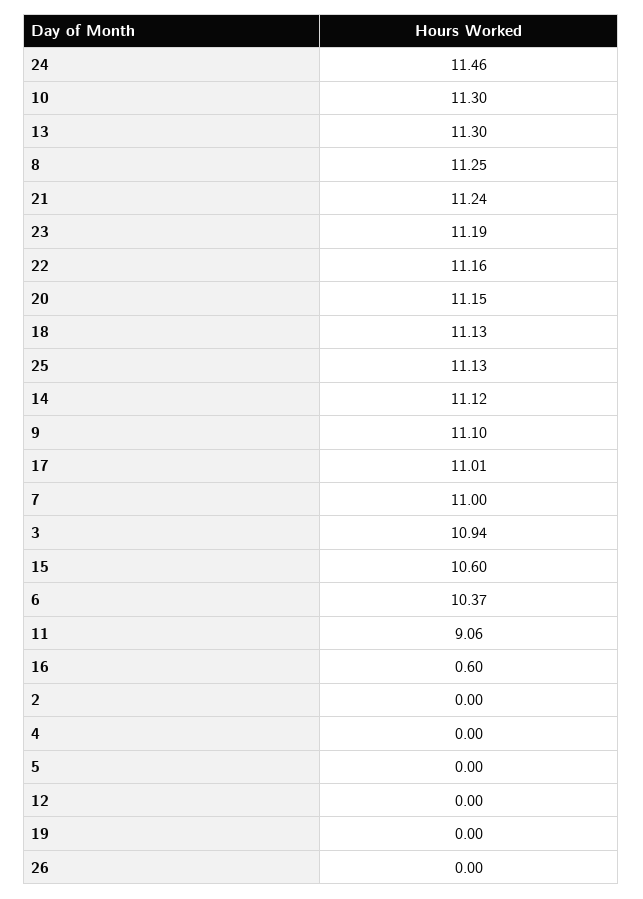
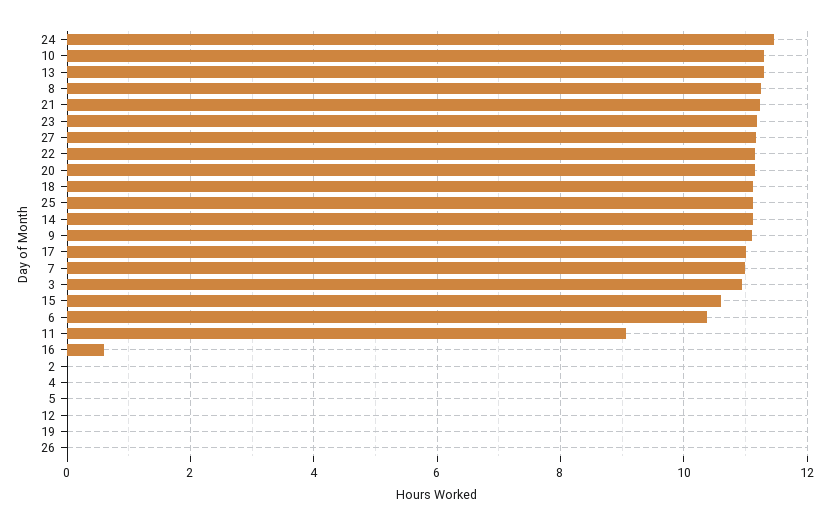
27: none -> 11.2

